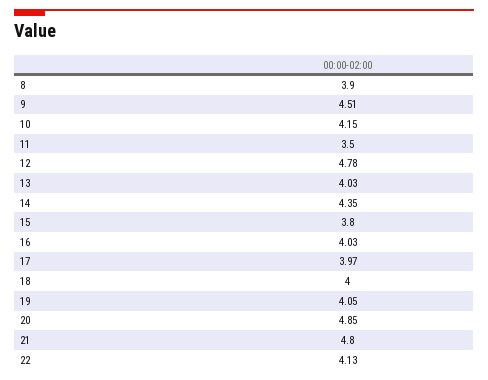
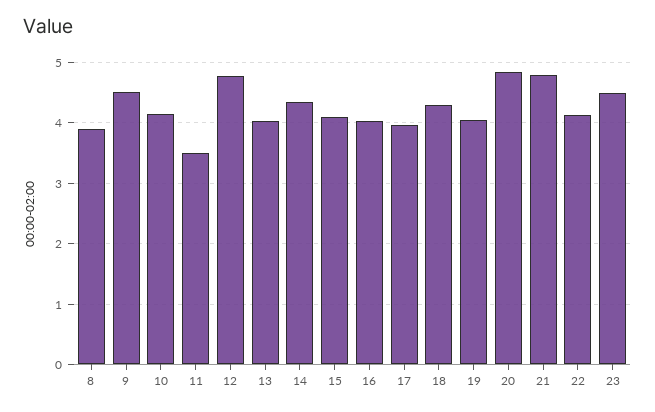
15: 3.8 -> 4.1
18: 4 -> 4.3
23: none -> 4.5

